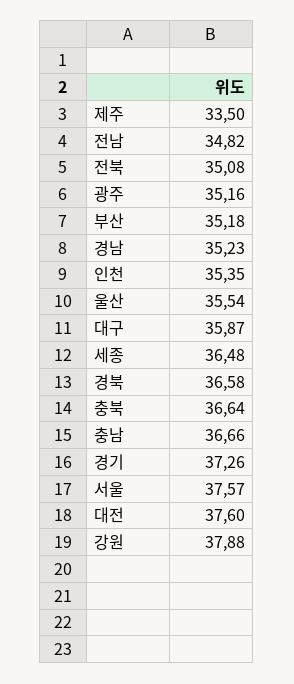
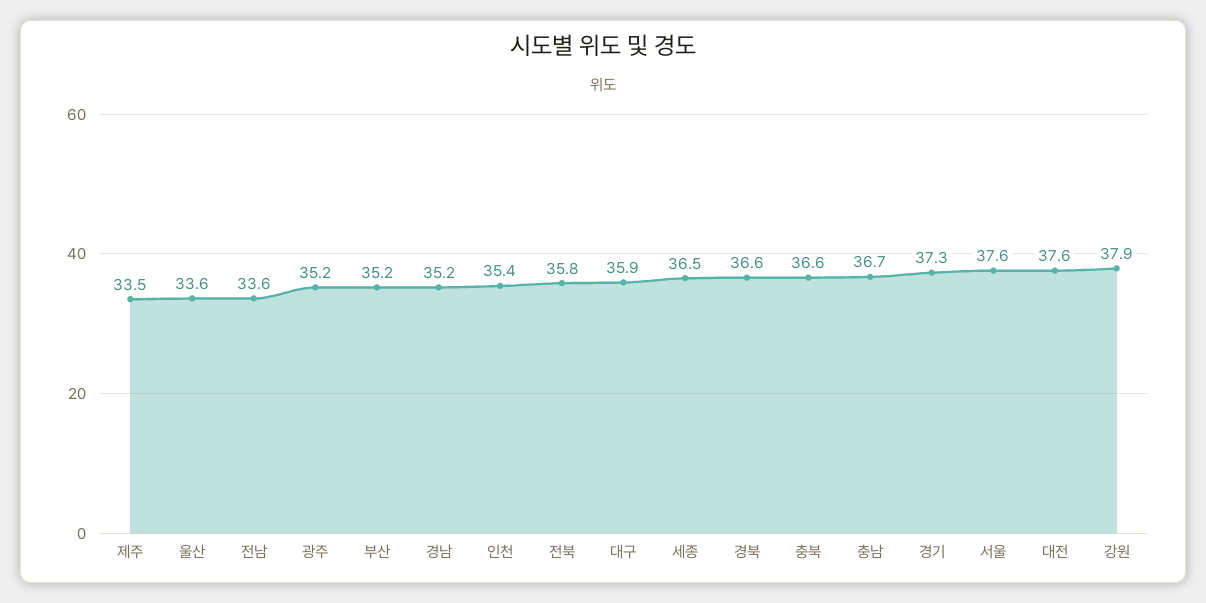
전남: 34.82 -> 33.6
전북: 35.08 -> 35.8
울산: 35.54 -> 33.6

